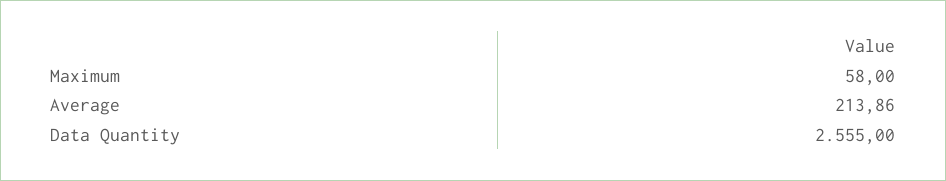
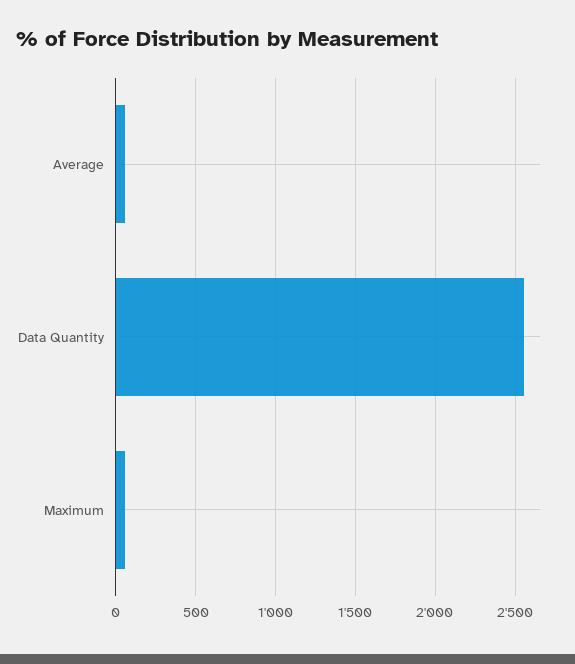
Average: 213.86 -> 50

